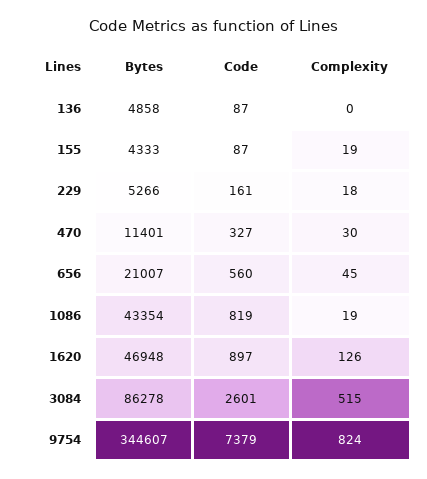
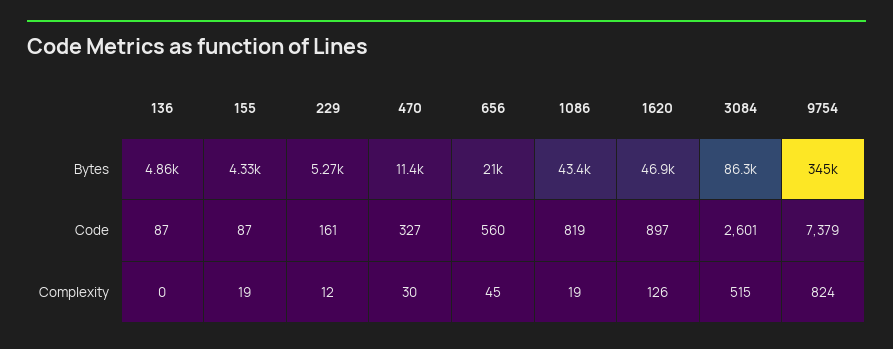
Complexity, 229: 18 -> 12

